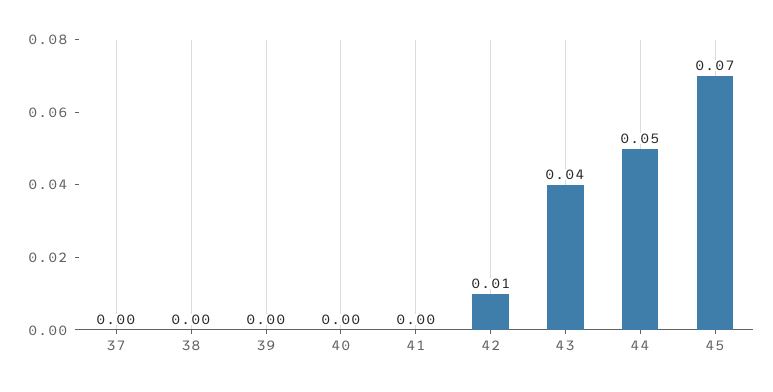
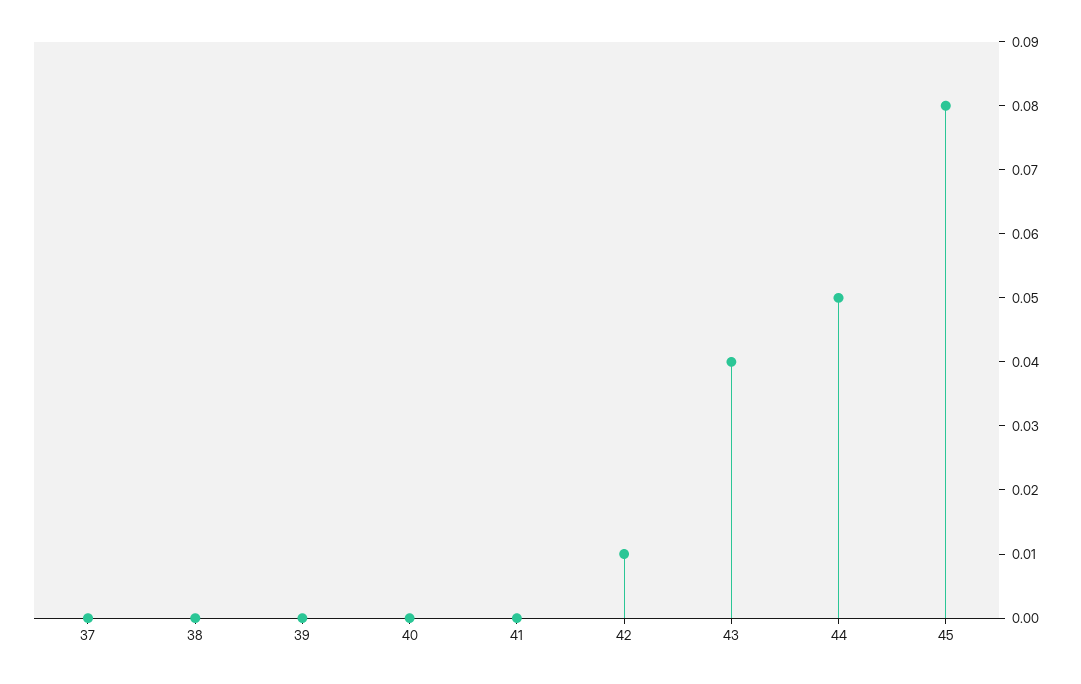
45: 0.07 -> 0.08

